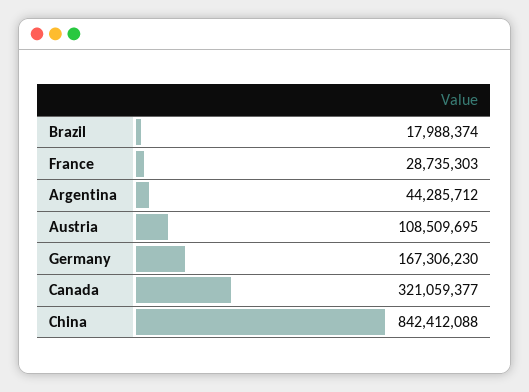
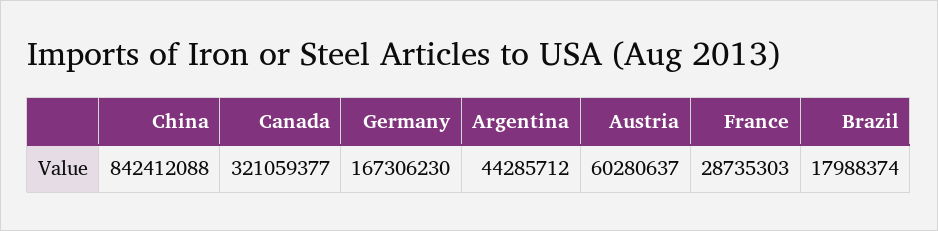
Austria: 108509695 -> 60280637

